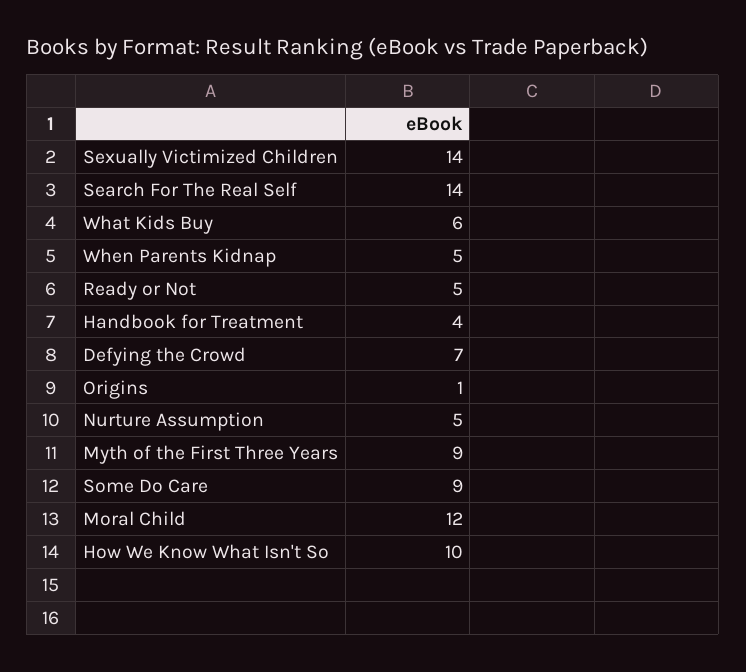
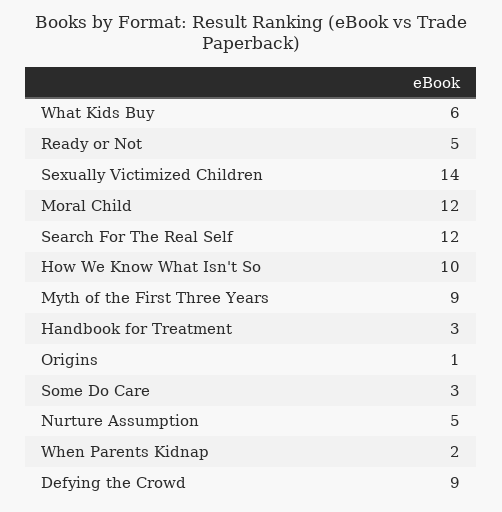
Search For The Real Self: 14 -> 12
When Parents Kidnap: 5 -> 2
Handbook for Treatment: 4 -> 3
Defying the Crowd: 7 -> 9
Some Do Care: 9 -> 3

